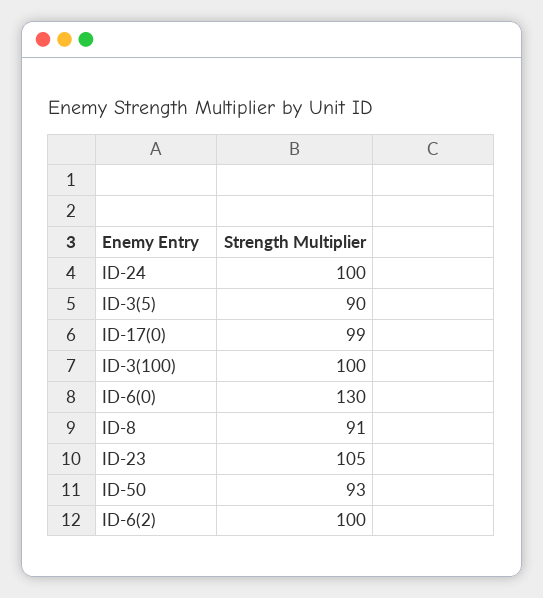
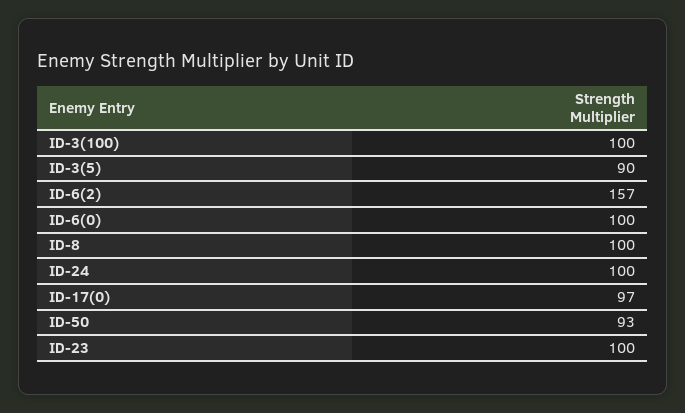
ID-17(0): 99 -> 97
ID-6(0): 130 -> 100
ID-8: 91 -> 100
ID-23: 105 -> 100
ID-6(2): 100 -> 157

